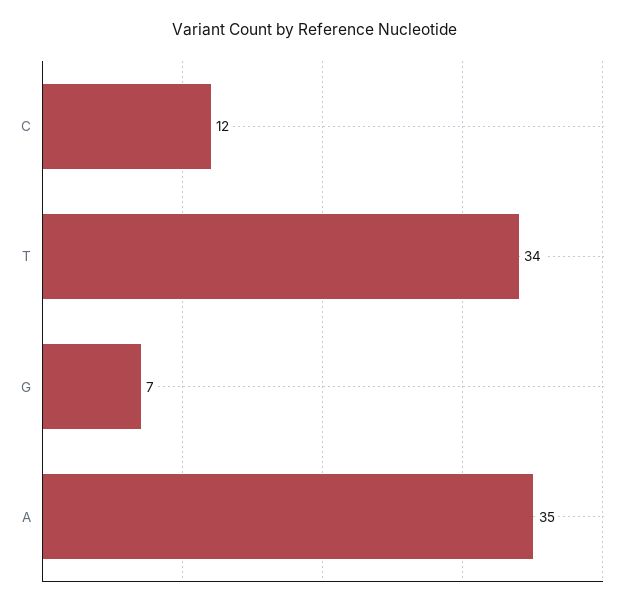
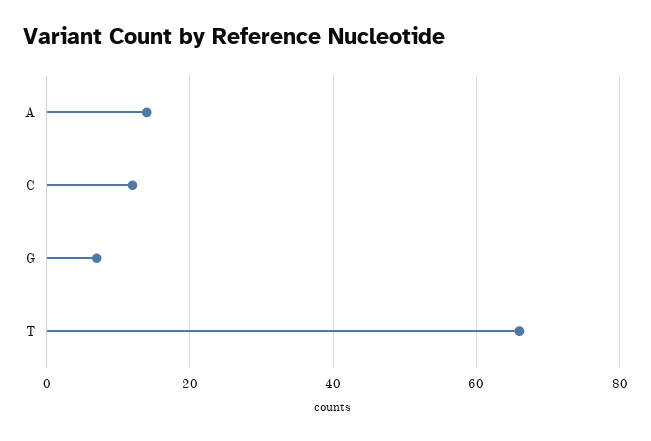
T: 34 -> 65
A: 35 -> 15

